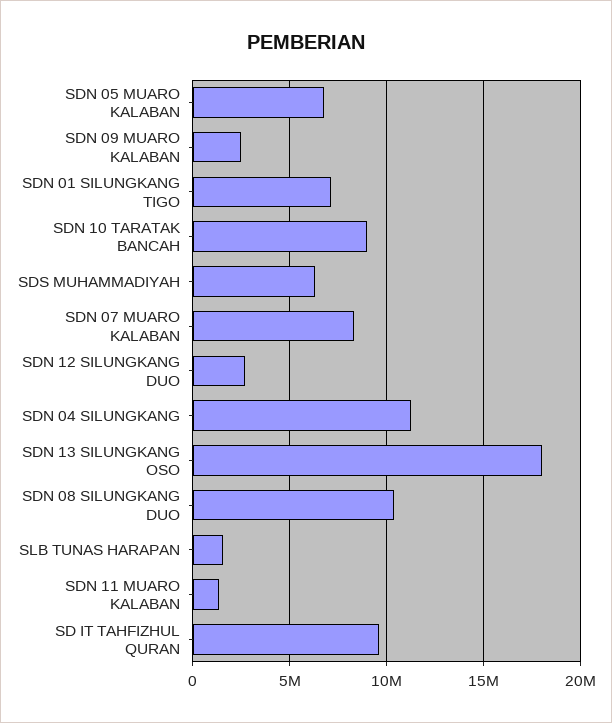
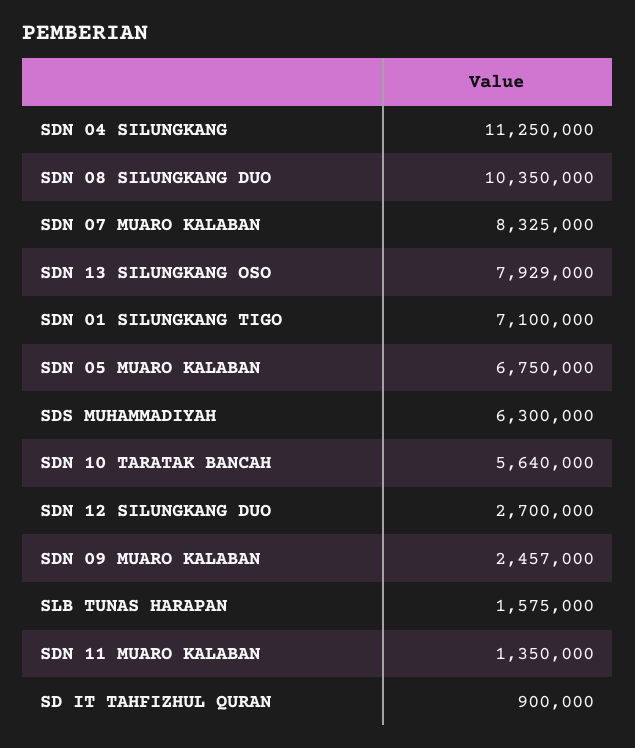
SDN 10 TARATAK BANCAH: 9000000 -> 5640000
SDN 13 SILUNGKANG OSO: 18000000 -> 7929000
SD IT TAHFIZHUL QURAN: 9500000 -> 900000

